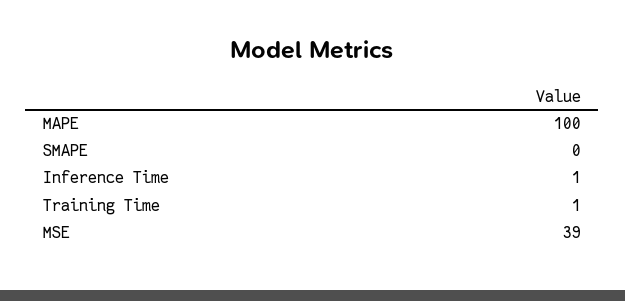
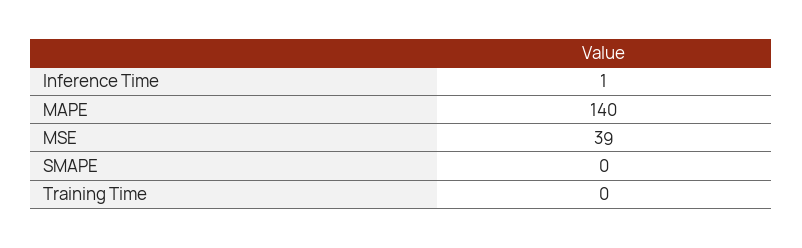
MAPE: 100 -> 140
Training Time: 1 -> 0

